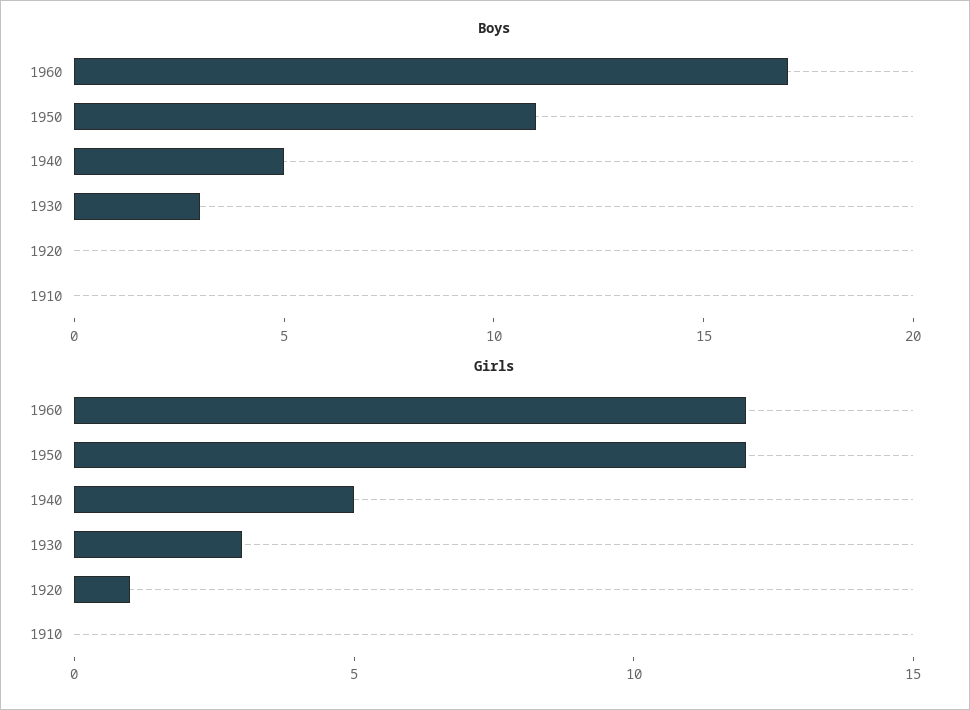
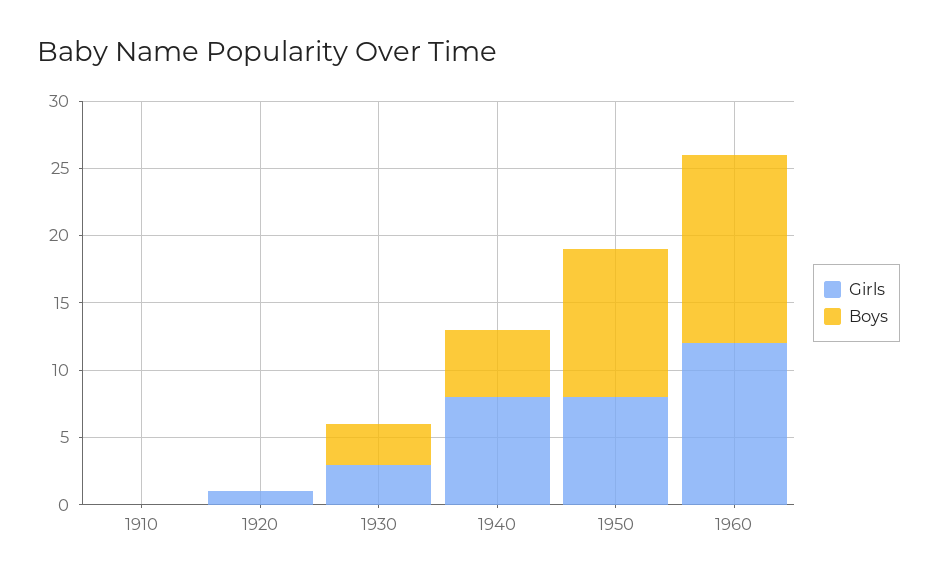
Boys, 1960: 17 -> 14
Girls, 1950: 12 -> 8
Girls, 1940: 5 -> 8

